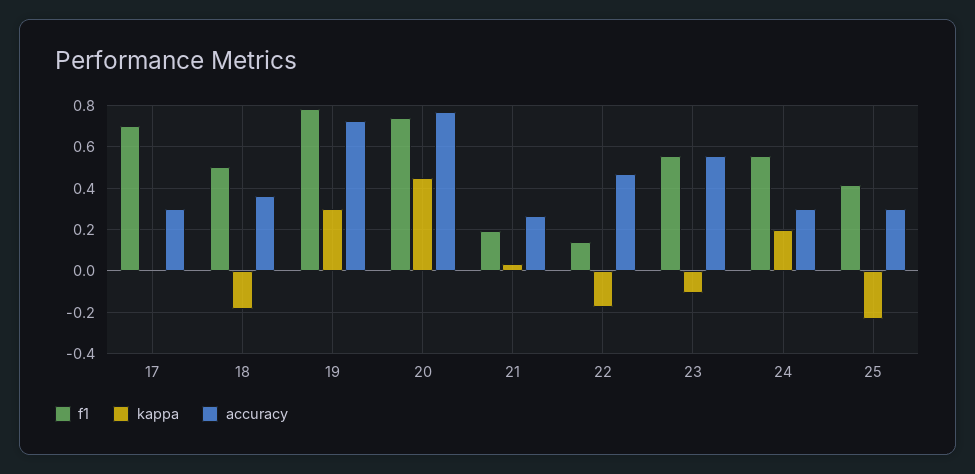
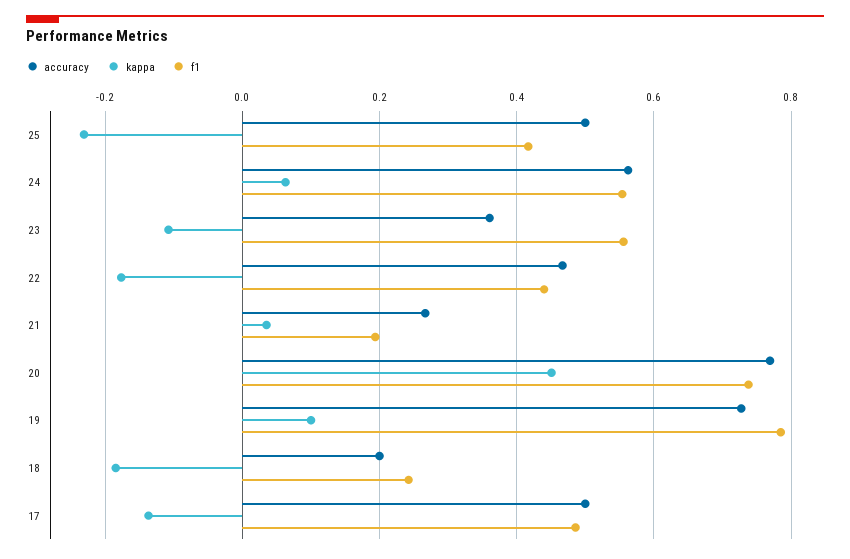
f1, 17: 0.7 -> 0.48
kappa, 17: 0 -> -0.14
accuracy, 17: 0.3 -> 0.5
f1, 18: 0.5 -> 0.24
accuracy, 18: 0.35 -> 0.2
kappa, 19: 0.3 -> 0.1
f1, 22: 0.15 -> 0.44
accuracy, 23: 0.55 -> 0.36
kappa, 24: 0.2 -> 0.06
accuracy, 24: 0.3 -> 0.56
accuracy, 25: 0.3 -> 0.5

